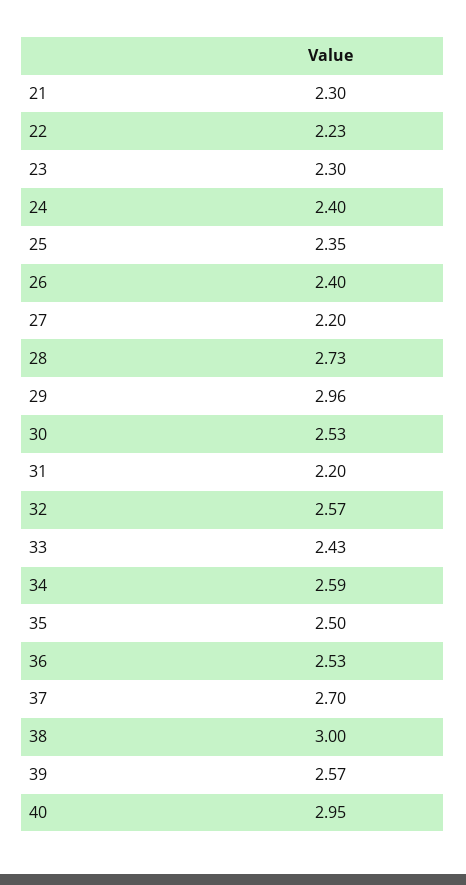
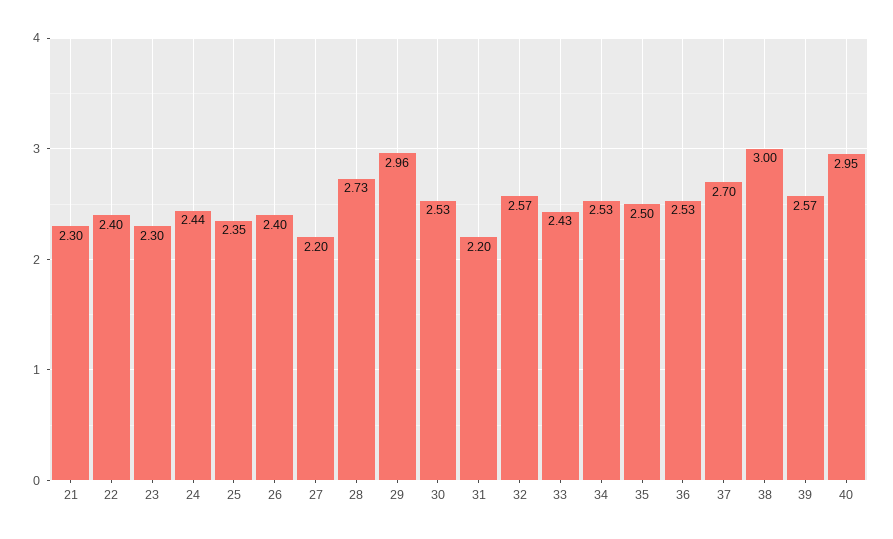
22: 2.23 -> 2.4
24: 2.4 -> 2.44
34: 2.59 -> 2.53

